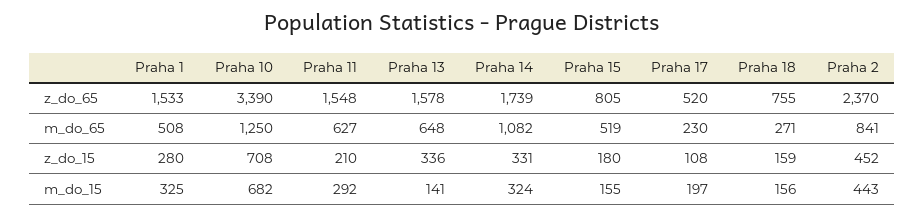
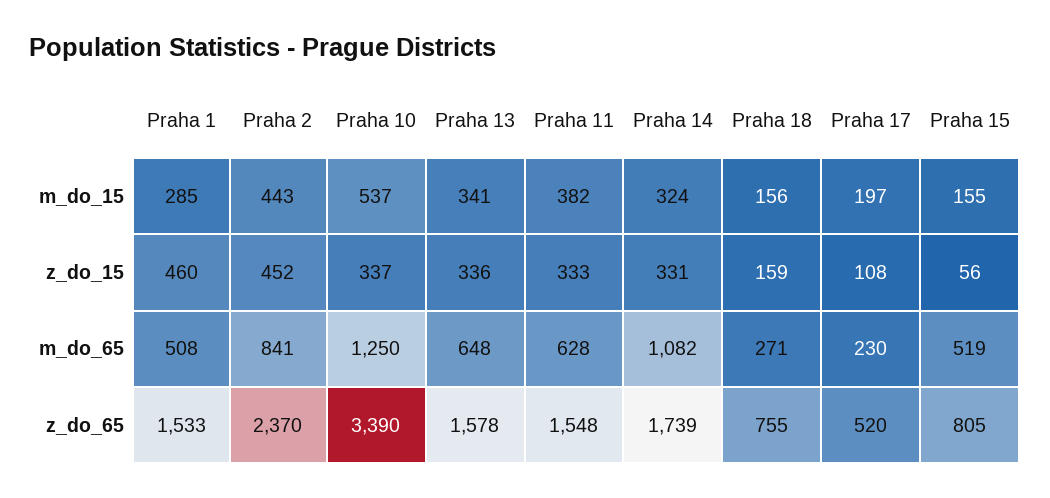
Praha 11, m_do_65: 627 -> 628
Praha 1, z_do_15: 280 -> 460
Praha 10, z_do_15: 708 -> 337
Praha 11, z_do_15: 210 -> 333
Praha 15, z_do_15: 180 -> 56
Praha 1, m_do_15: 325 -> 285
Praha 10, m_do_15: 682 -> 537
Praha 11, m_do_15: 292 -> 382
Praha 13, m_do_15: 141 -> 341

